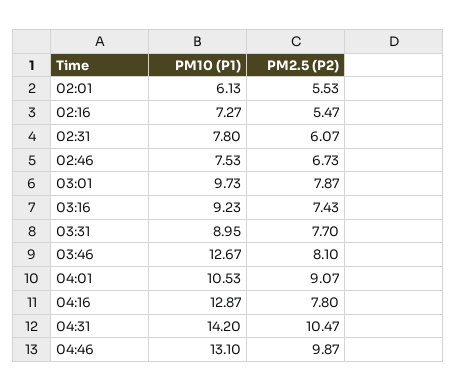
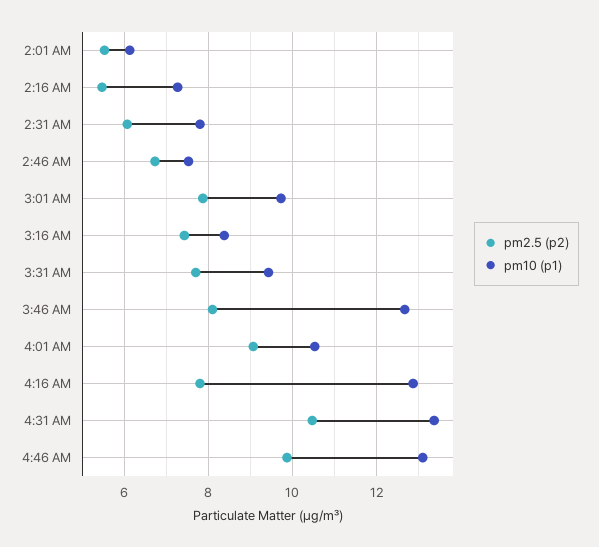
PM10 (P1), 03:16: 9.23 -> 8.4
PM10 (P1), 03:31: 8.95 -> 9.4
PM10 (P1), 04:31: 14.2 -> 13.4

